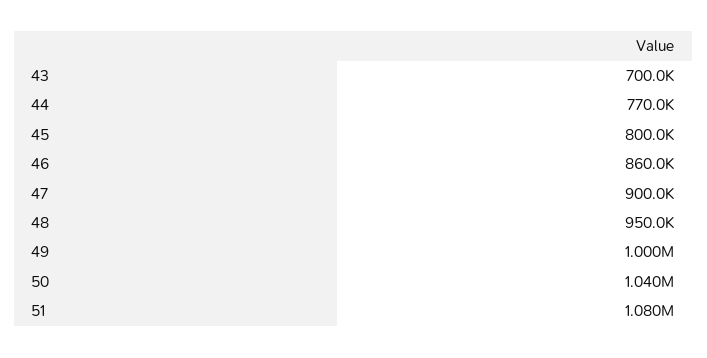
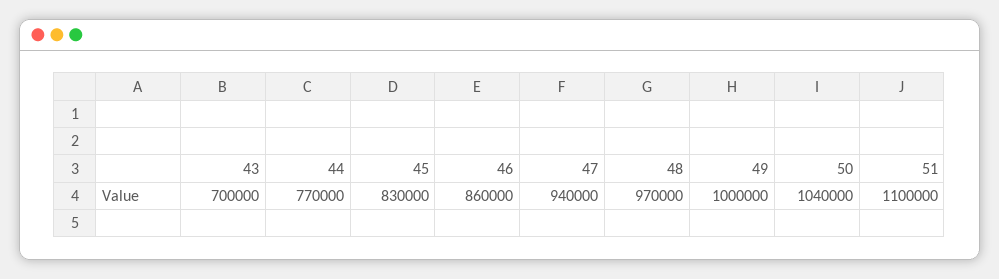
45: 800000 -> 830000
47: 900000 -> 940000
48: 950000 -> 970000
51: 1080000 -> 1100000

